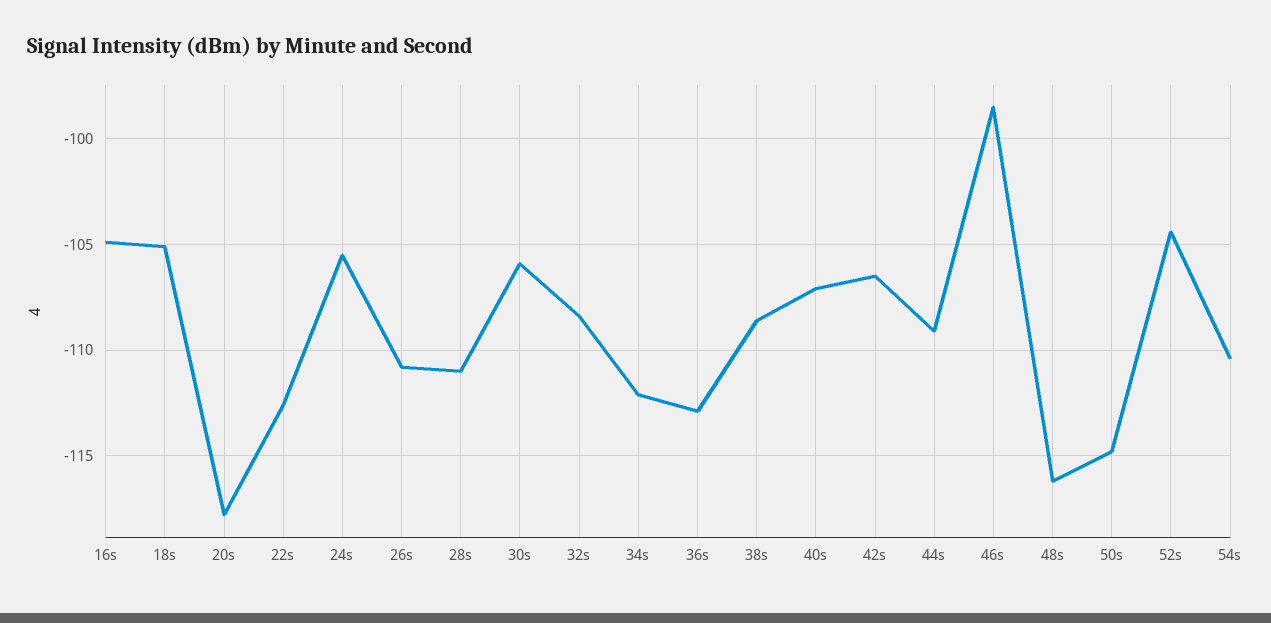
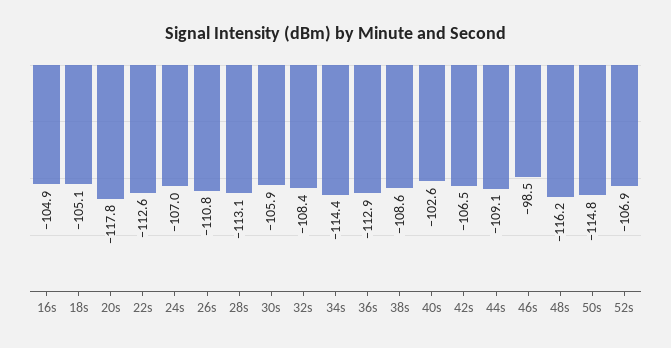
24s: -105.5 -> -107
28s: -111 -> -113.1
34s: -112 -> -114.4
40s: -107 -> -102.6
52s: -104.5 -> -106.9
54s: -110.5 -> none

